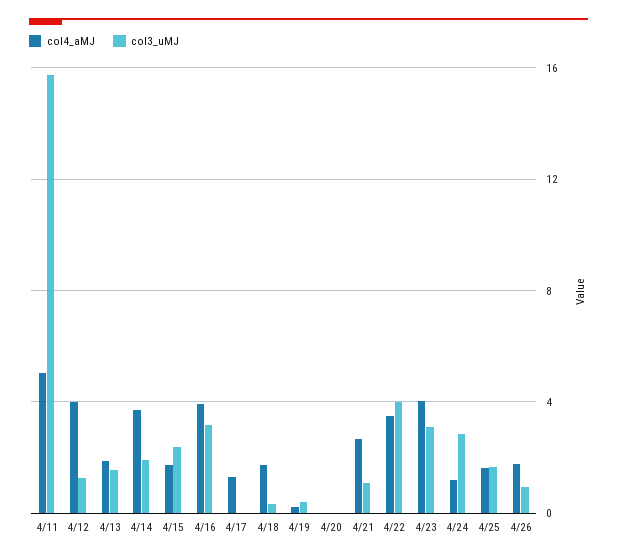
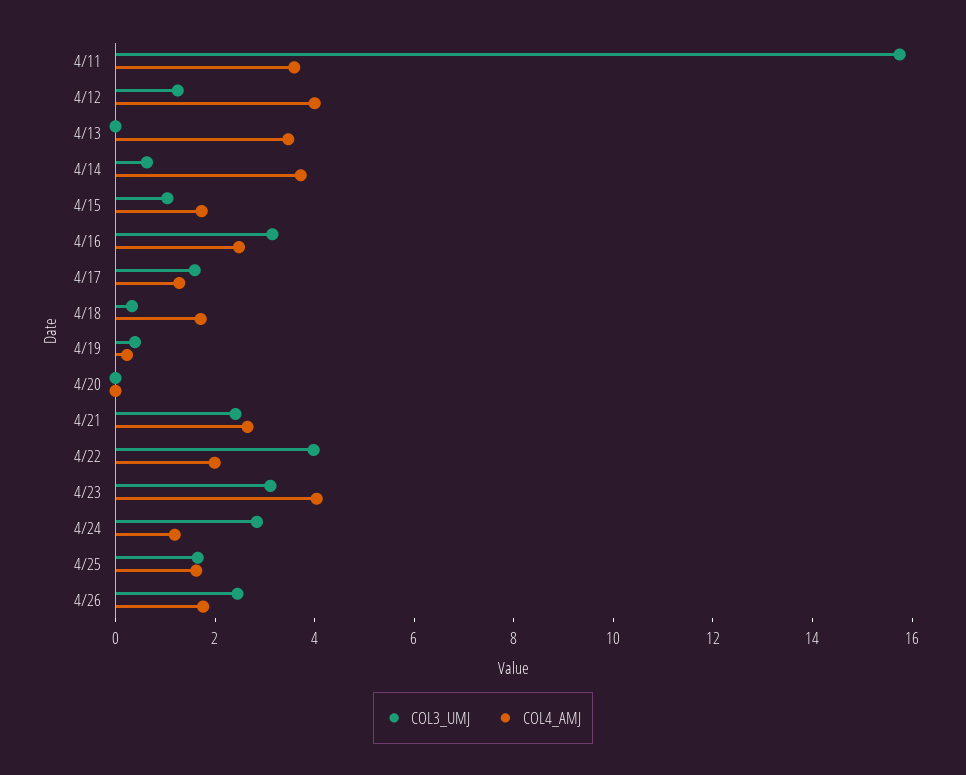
col4_aMJ, 4/11: 5 -> 3.5
col4_aMJ, 4/13: 2 -> 3.5
col3_uMJ, 4/13: 1.5 -> 0
col3_uMJ, 4/14: 2 -> 0.5
col3_uMJ, 4/15: 2.5 -> 1
col4_aMJ, 4/16: 4 -> 2.5
col3_uMJ, 4/17: 0 -> 1.5
col3_uMJ, 4/21: 1 -> 2.5
col4_aMJ, 4/22: 3.5 -> 2
col3_uMJ, 4/26: 1 -> 2.5

